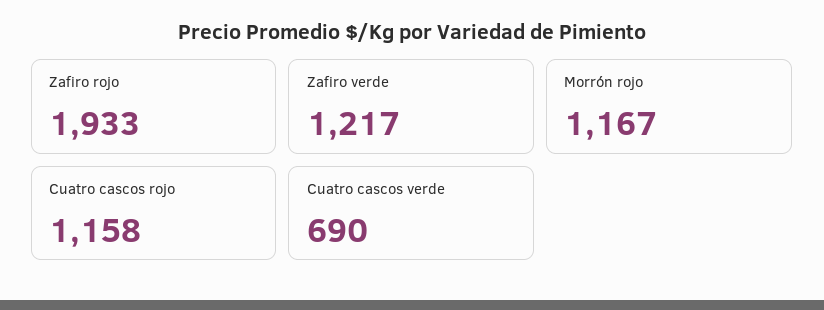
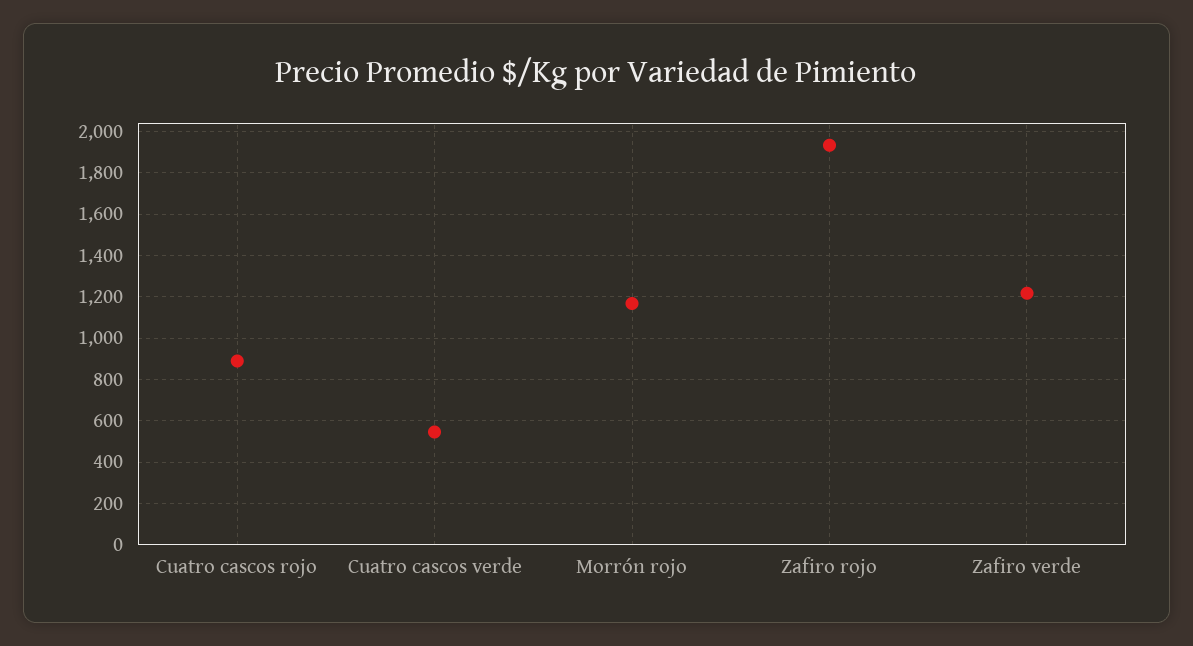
Cuatro cascos rojo: 1158 -> 900
Cuatro cascos verde: 690 -> 550

